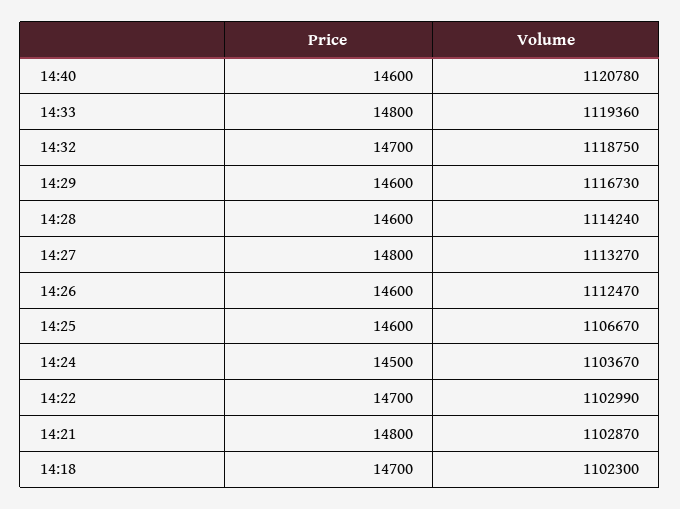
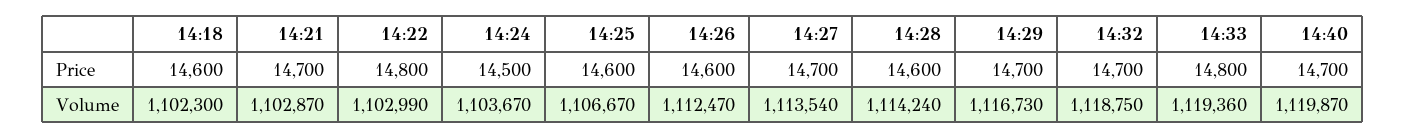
Price, 14:40: 14600 -> 14700
Volume, 14:40: 1120780 -> 1119870
Price, 14:29: 14600 -> 14700
Price, 14:27: 14800 -> 14700
Volume, 14:27: 1113270 -> 1113540
Price, 14:22: 14700 -> 14800
Price, 14:21: 14800 -> 14700
Price, 14:18: 14700 -> 14600

